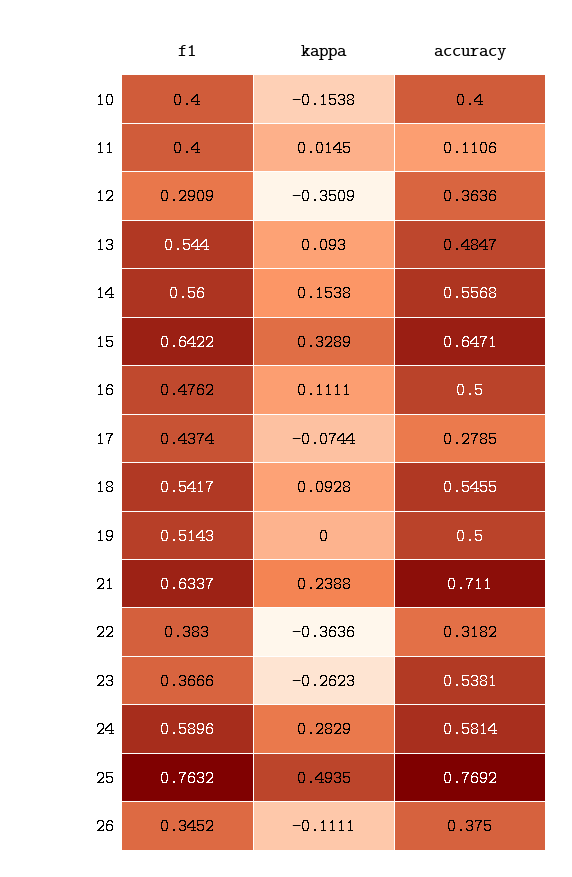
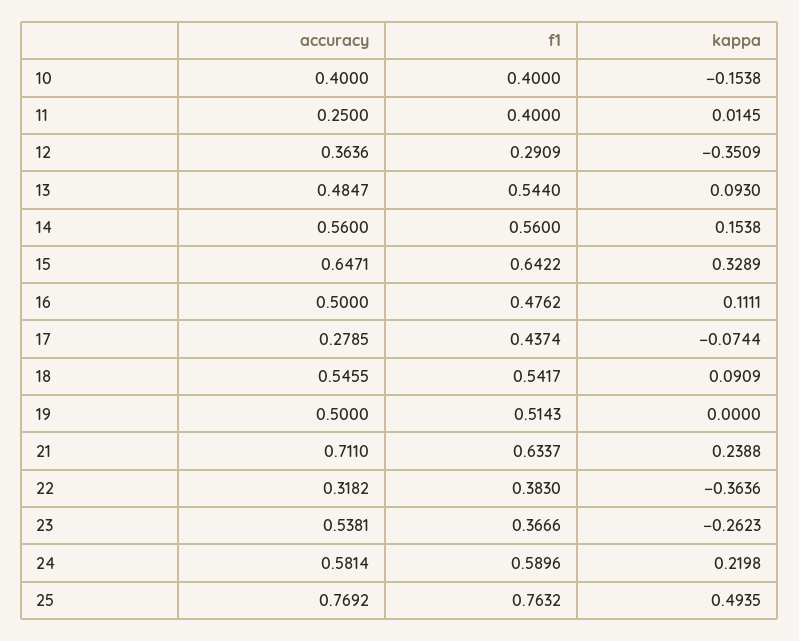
accuracy, 11: 0.1106 -> 0.25
accuracy, 14: 0.5568 -> 0.56
kappa, 18: 0.0928 -> 0.0909
kappa, 24: 0.2829 -> 0.2198
f1, 26: 0.3452 -> none
kappa, 26: -0.1111 -> none
accuracy, 26: 0.375 -> none

